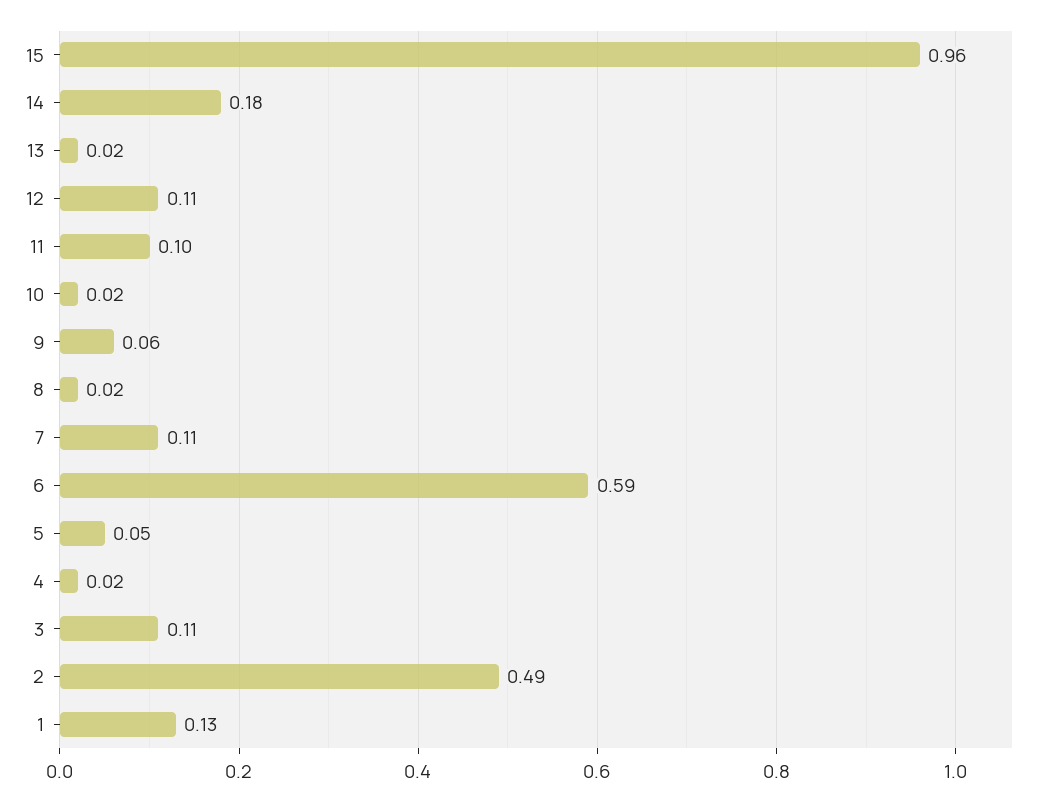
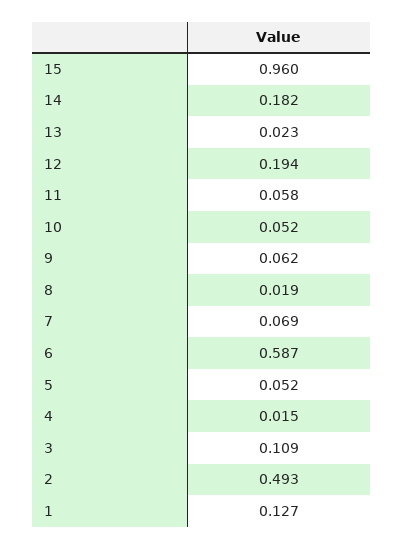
12: 0.11 -> 0.194
11: 0.1 -> 0.058
10: 0.02 -> 0.052
7: 0.11 -> 0.069

